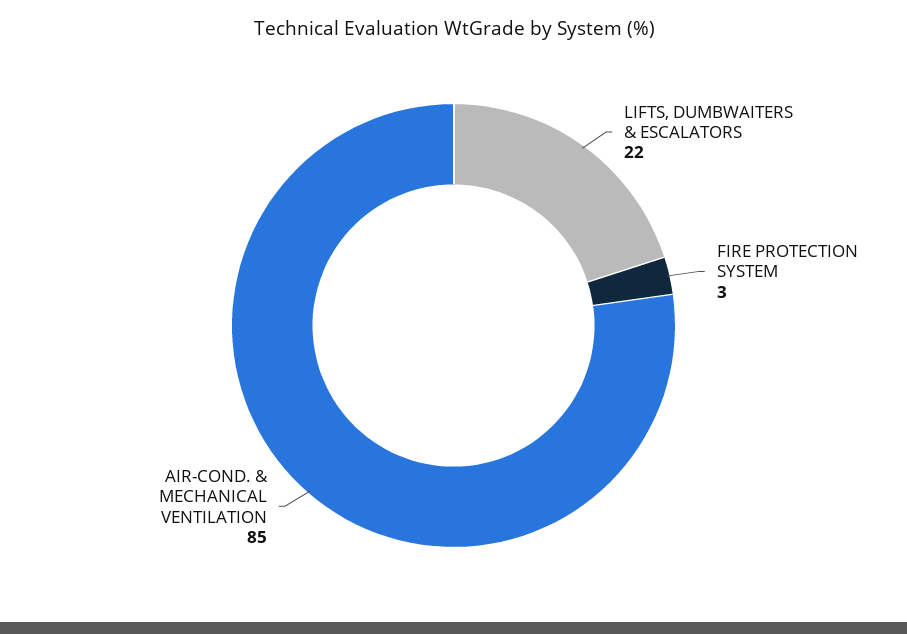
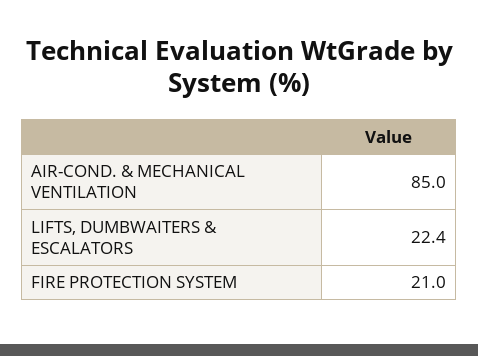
FIRE PROTECTION SYSTEM: 3 -> 21

